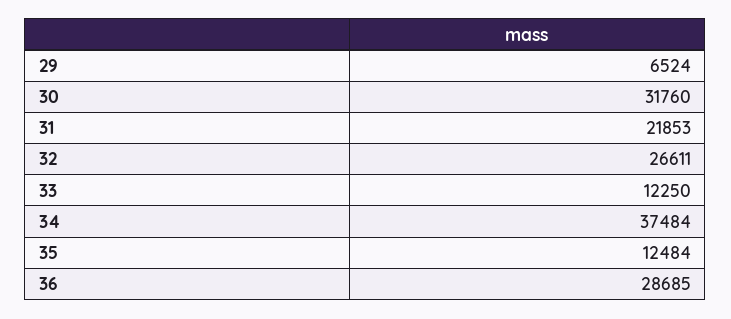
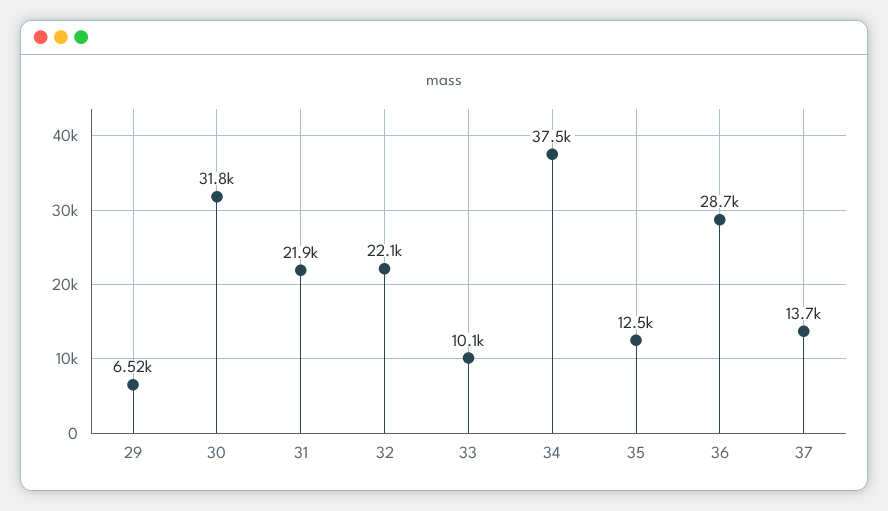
32: 26611 -> 22100
33: 12250 -> 10100
37: none -> 13700

